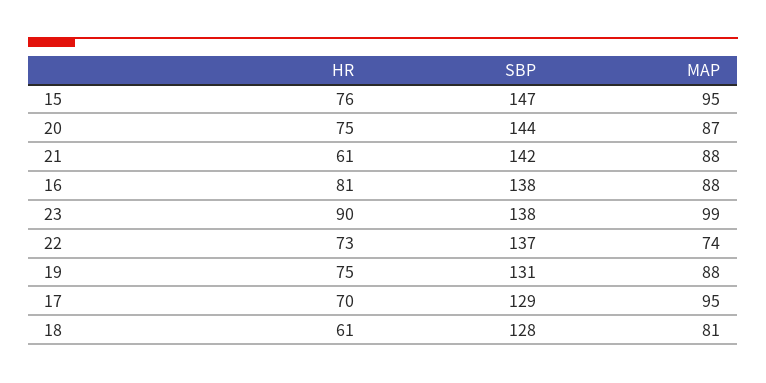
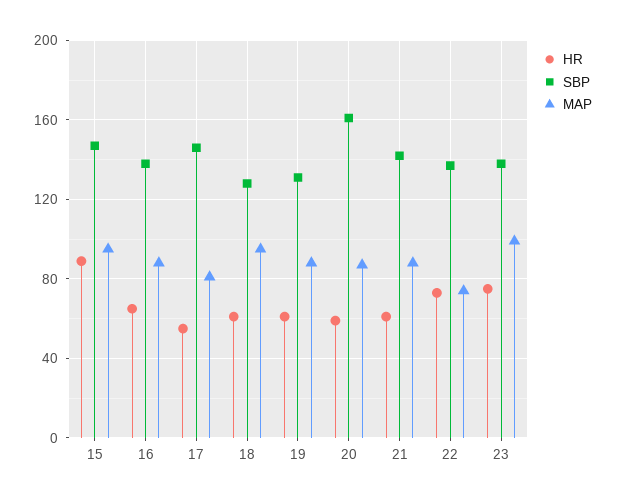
HR, 15: 76 -> 90
HR, 20: 75 -> 60
SBP, 20: 144 -> 160
HR, 16: 81 -> 65
HR, 23: 90 -> 75
HR, 19: 75 -> 60
HR, 17: 70 -> 55
SBP, 17: 129 -> 145
MAP, 17: 95 -> 80
MAP, 18: 81 -> 95

